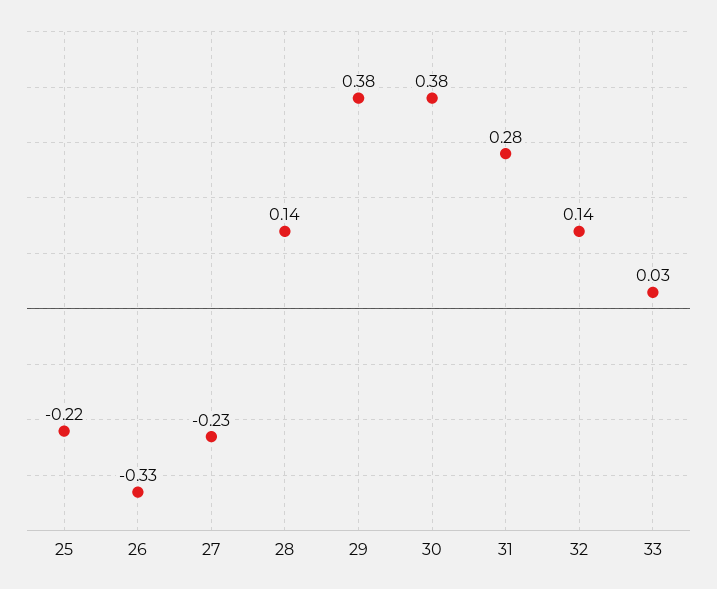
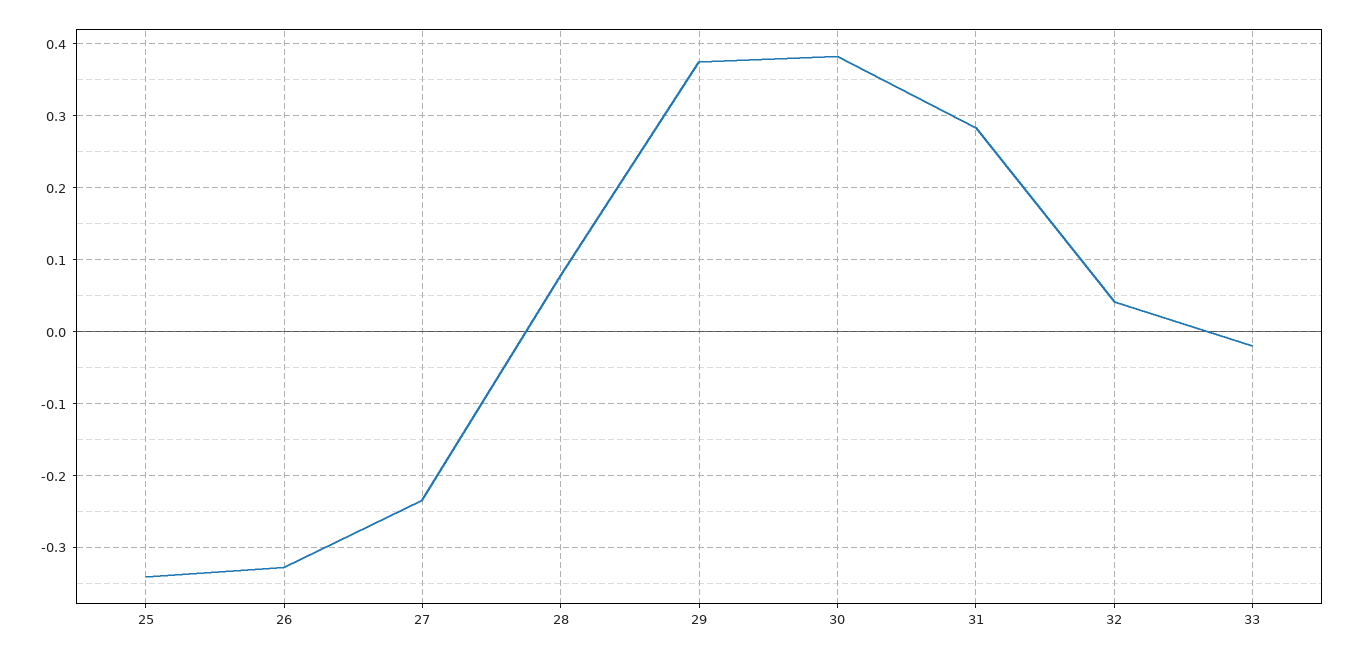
25: -0.22 -> -0.34
28: 0.14 -> 0.08
32: 0.14 -> 0.04
33: 0.03 -> -0.02

